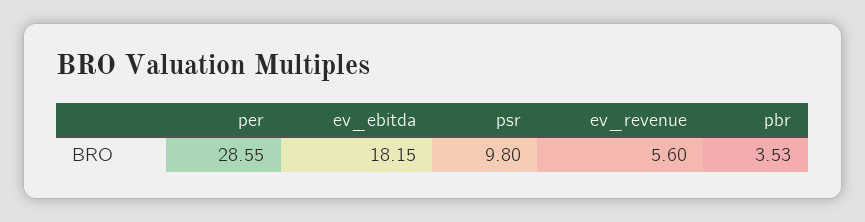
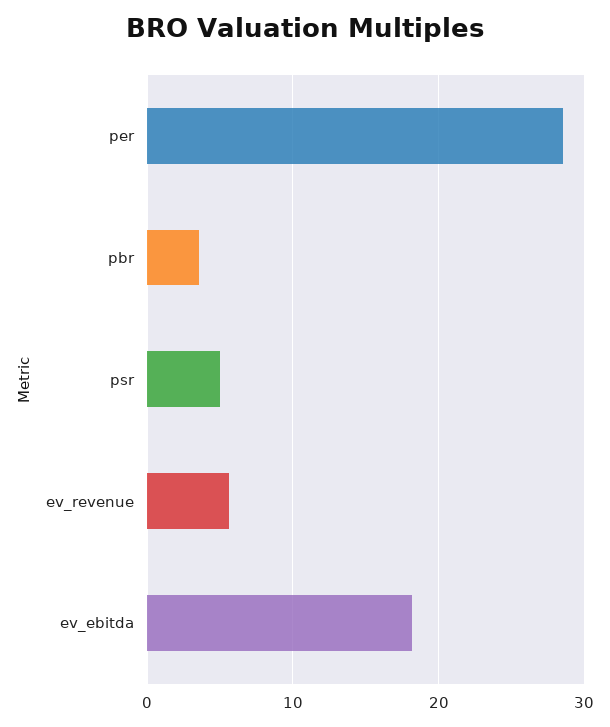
psr: 9.8 -> 5

